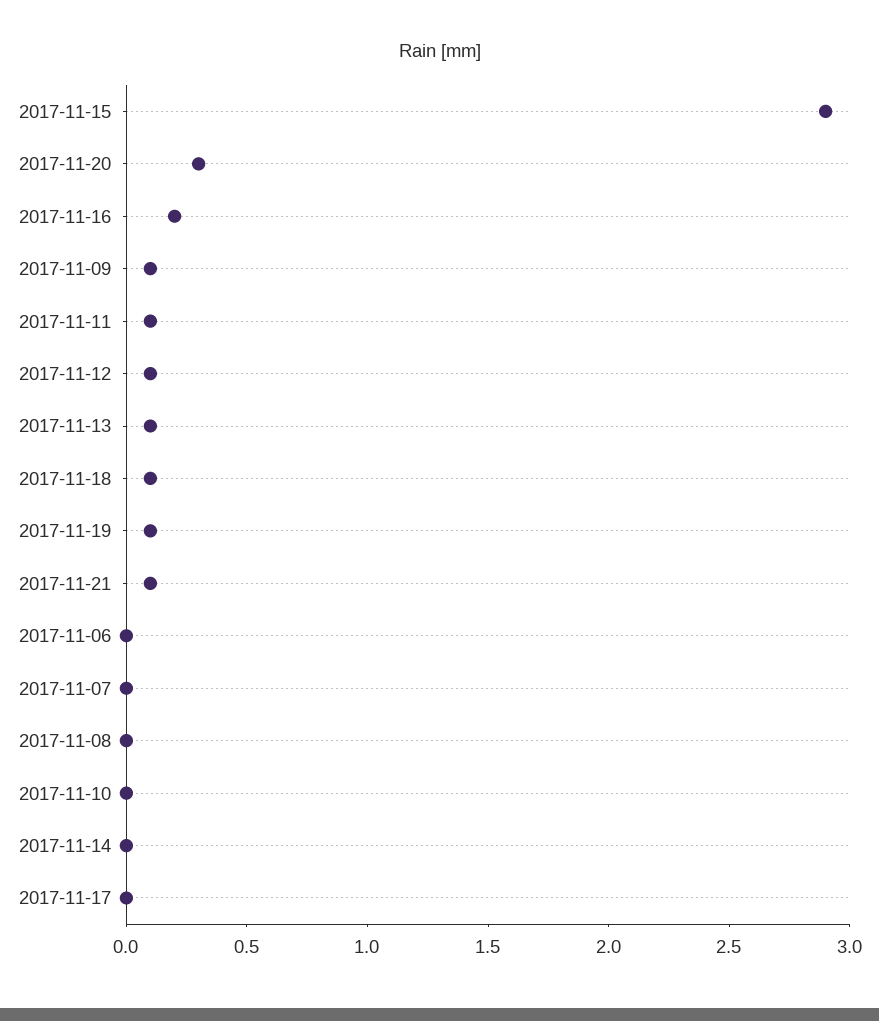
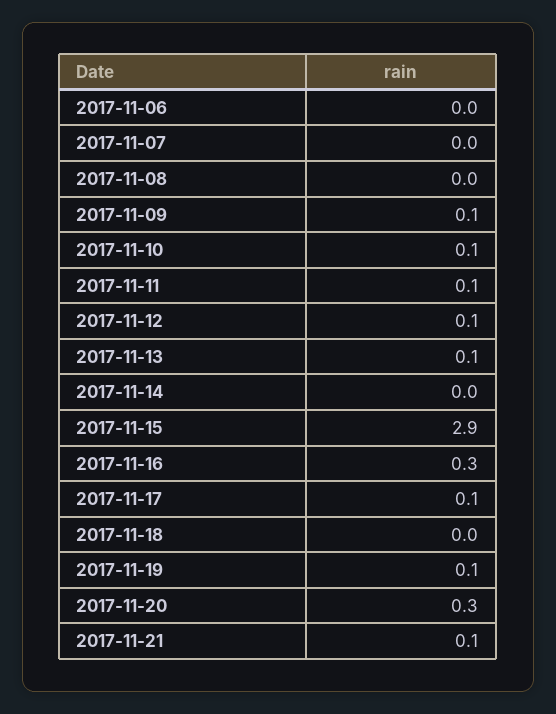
2017-11-16: 0.2 -> 0.3
2017-11-18: 0.1 -> 0
2017-11-10: 0 -> 0.1
2017-11-17: 0 -> 0.1

